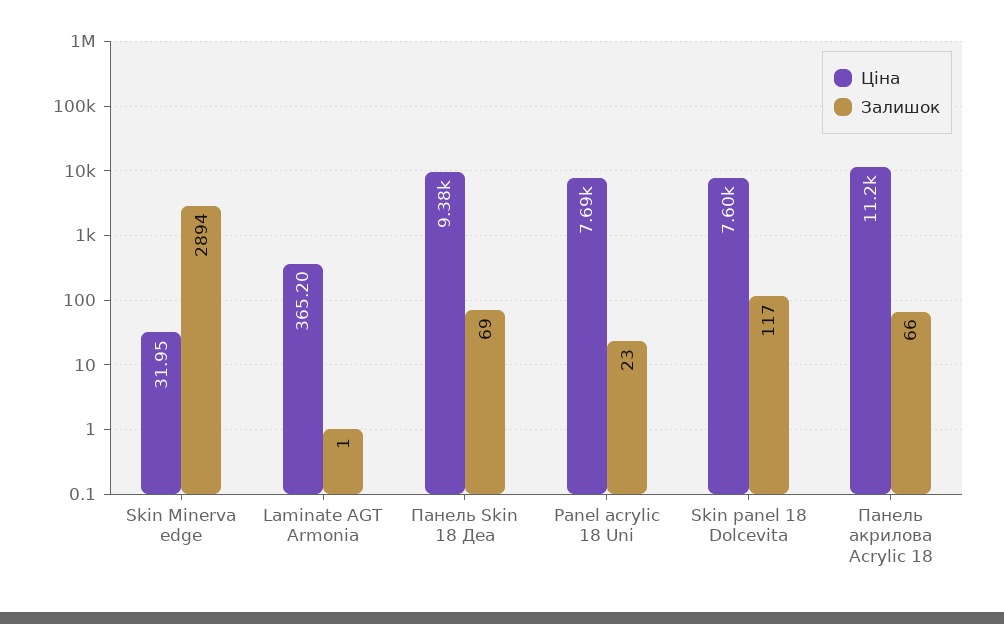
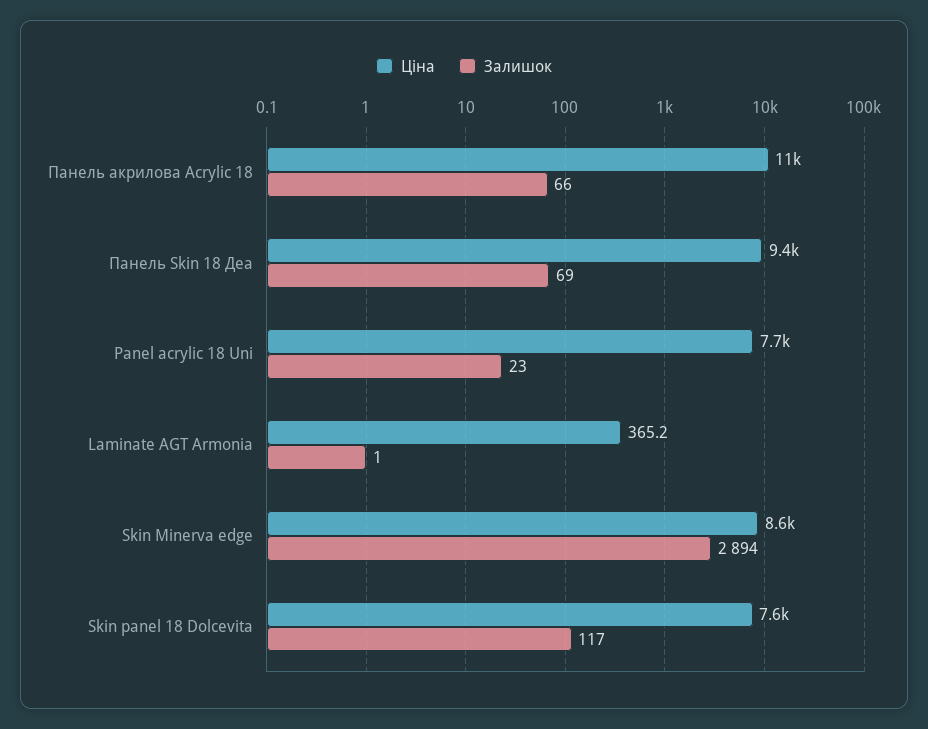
Ціна, Skin Minerva edge: 31.95 -> 8600

